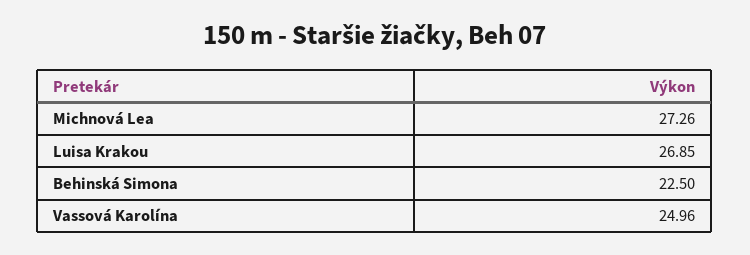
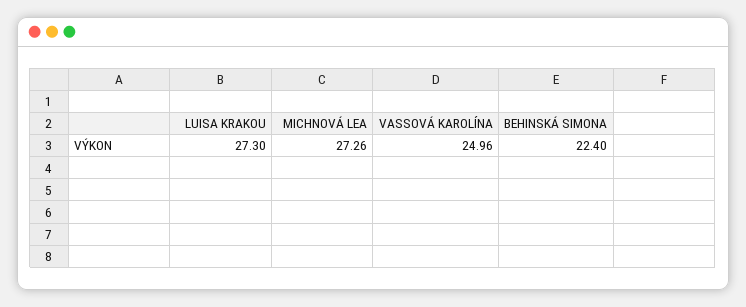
Luisa Krakou: 26.85 -> 27.3
Behinská Simona: 22.5 -> 22.4

